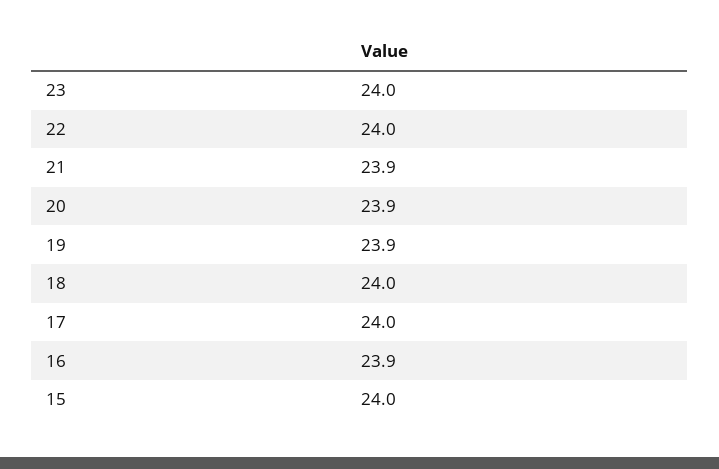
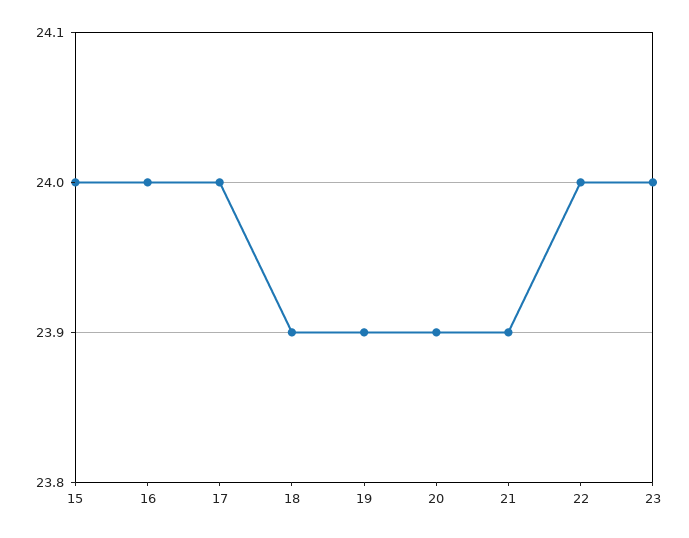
18: 24 -> 23.9
16: 23.9 -> 24

